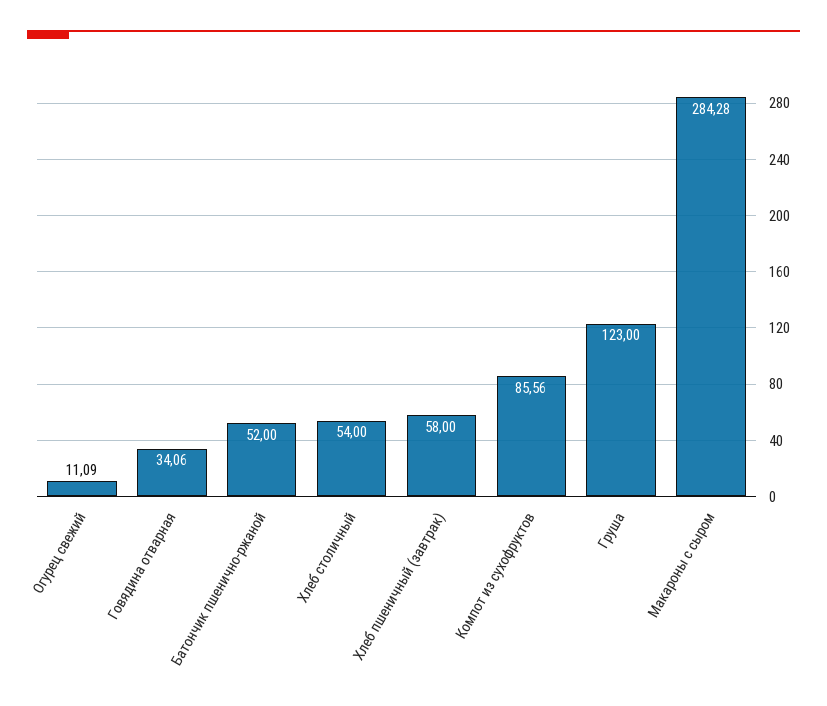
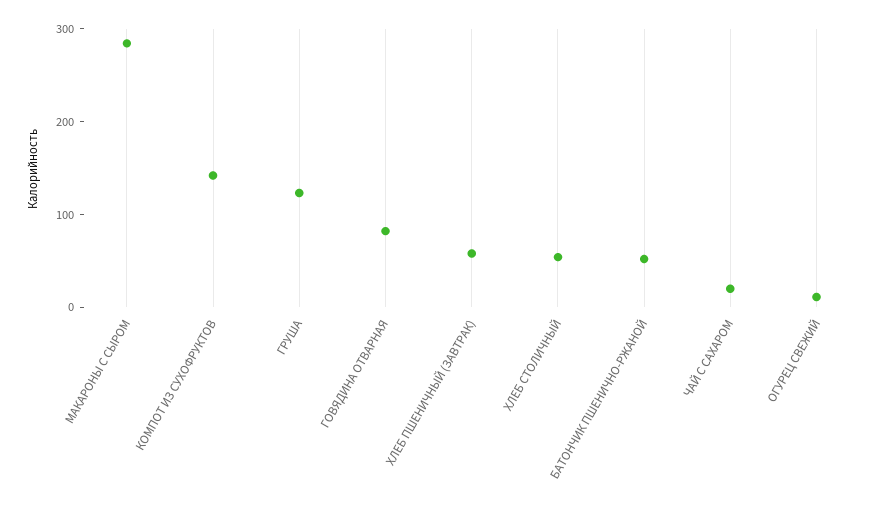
Говядина отварная: 34.06 -> 80
Компот из сухофруктов: 85.56 -> 140
ЧАЙ С САХАРОМ: none -> 20

